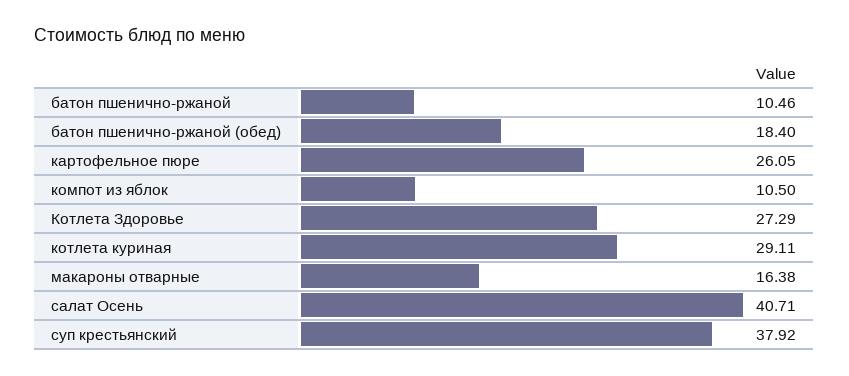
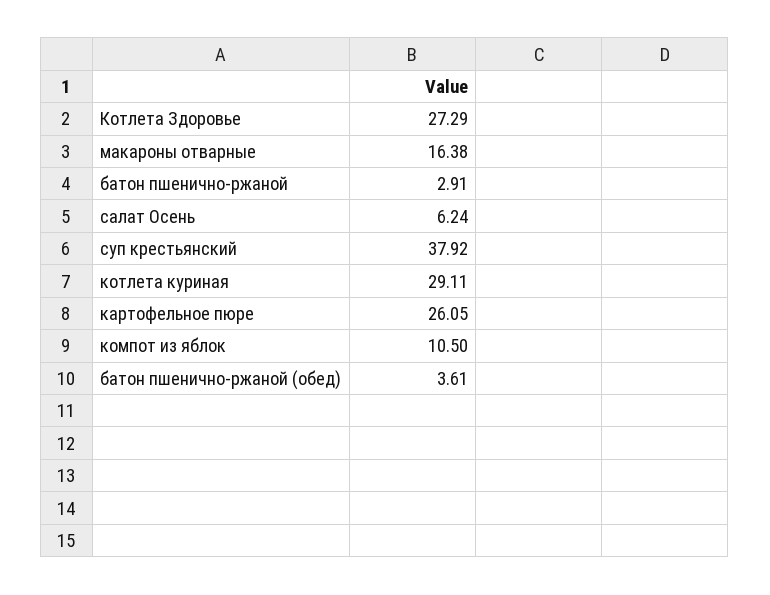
батон пшенично-ржаной: 10.46 -> 2.91
батон пшенично-ржаной (обед): 18.4 -> 3.61
салат Осень: 40.71 -> 6.24

